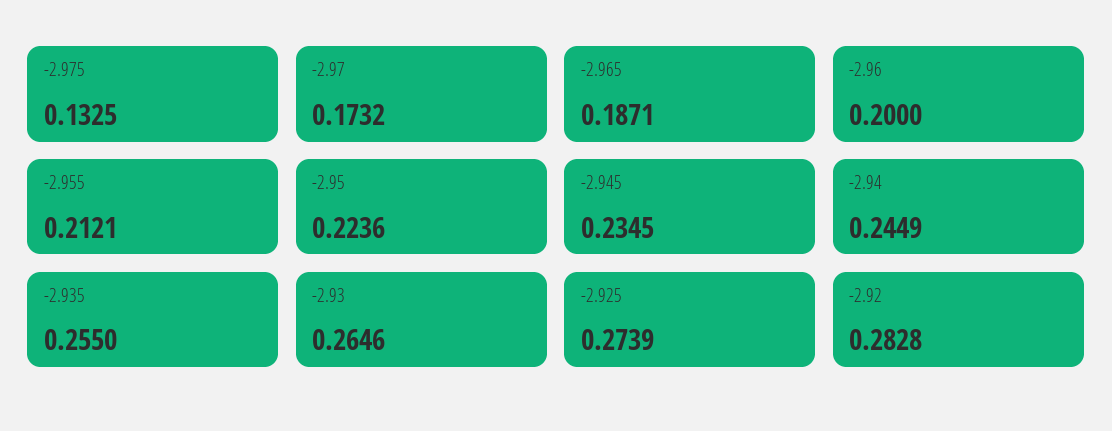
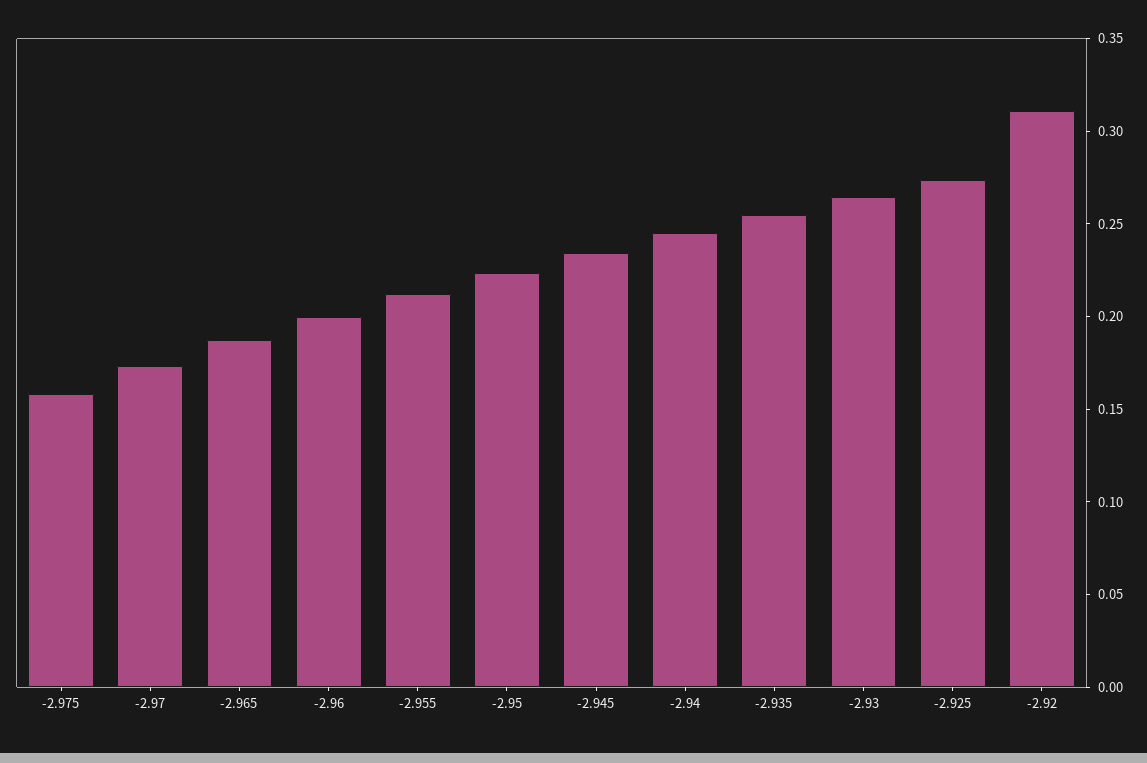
-2.975: 0.1325 -> 0.16
-2.92: 0.2828 -> 0.31

